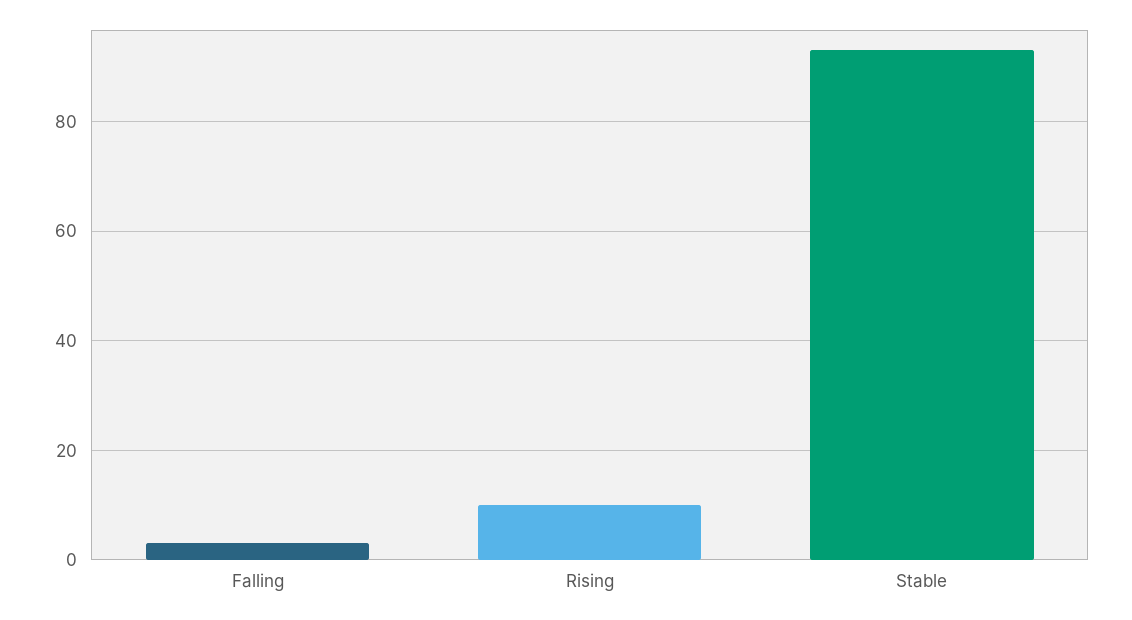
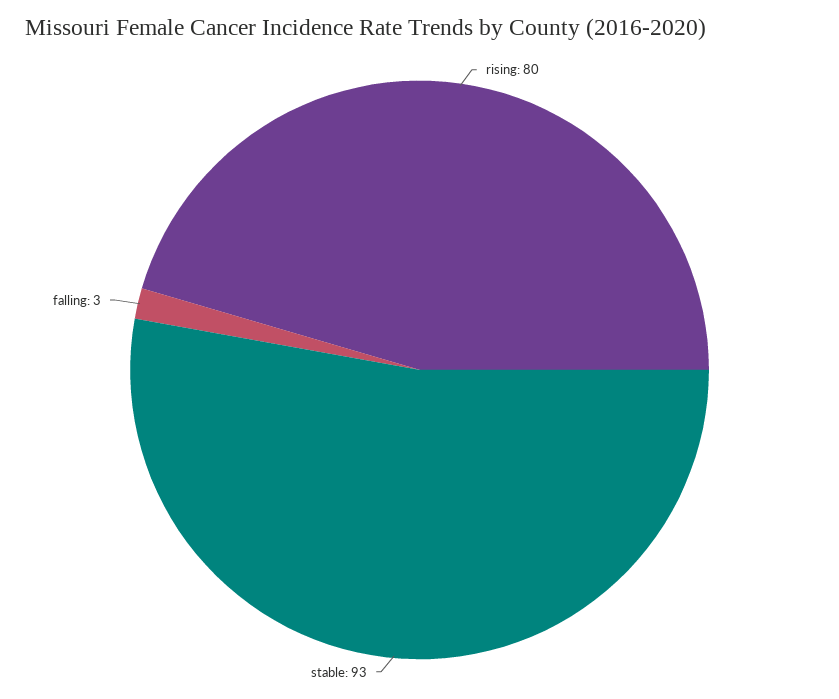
Rising: 10 -> 80

